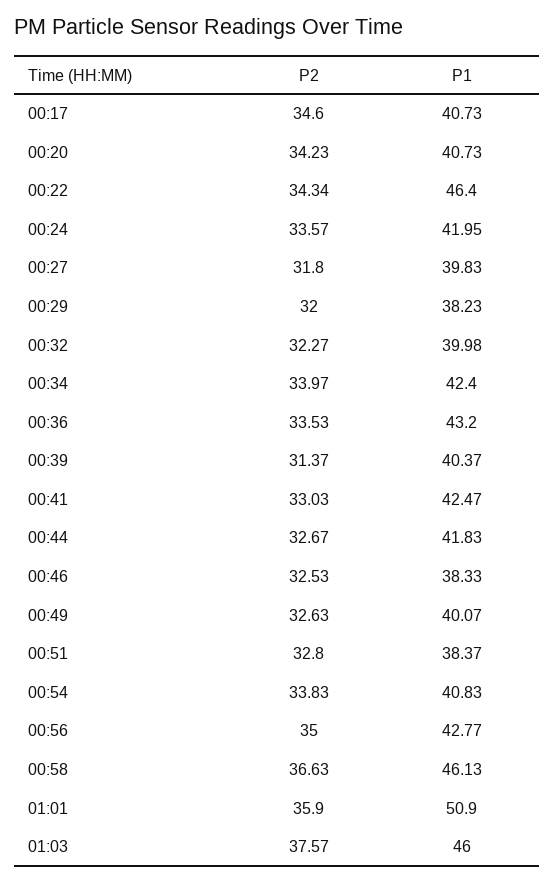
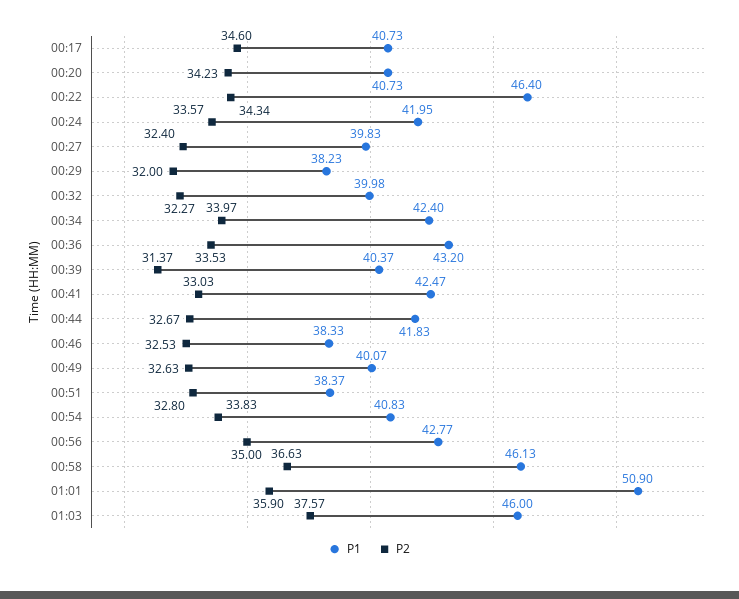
P2, 00:27: 31.8 -> 32.4

